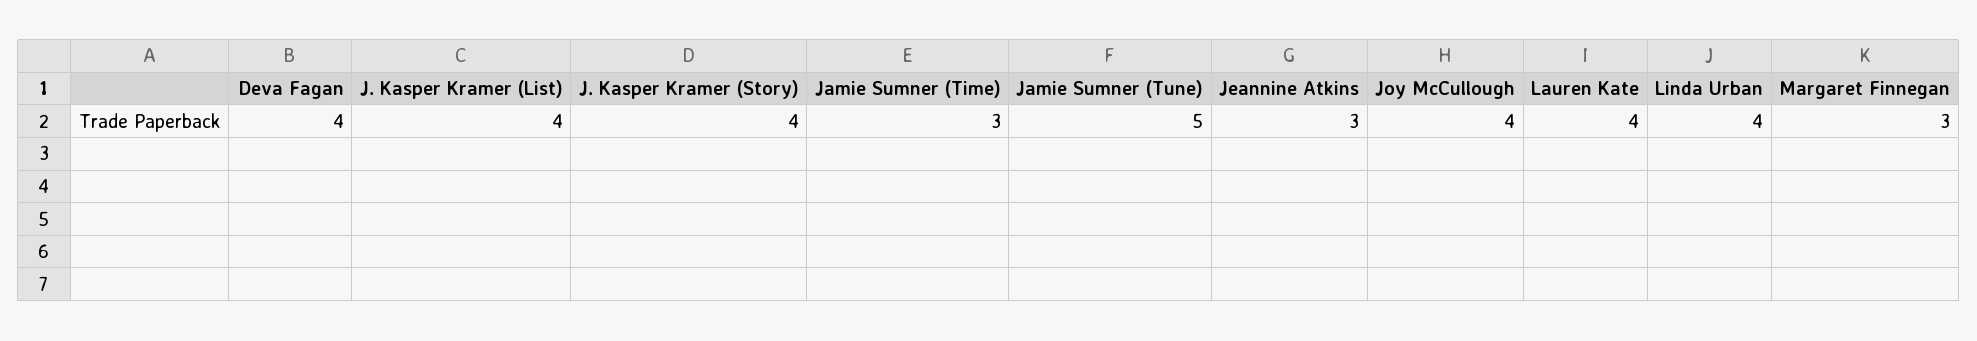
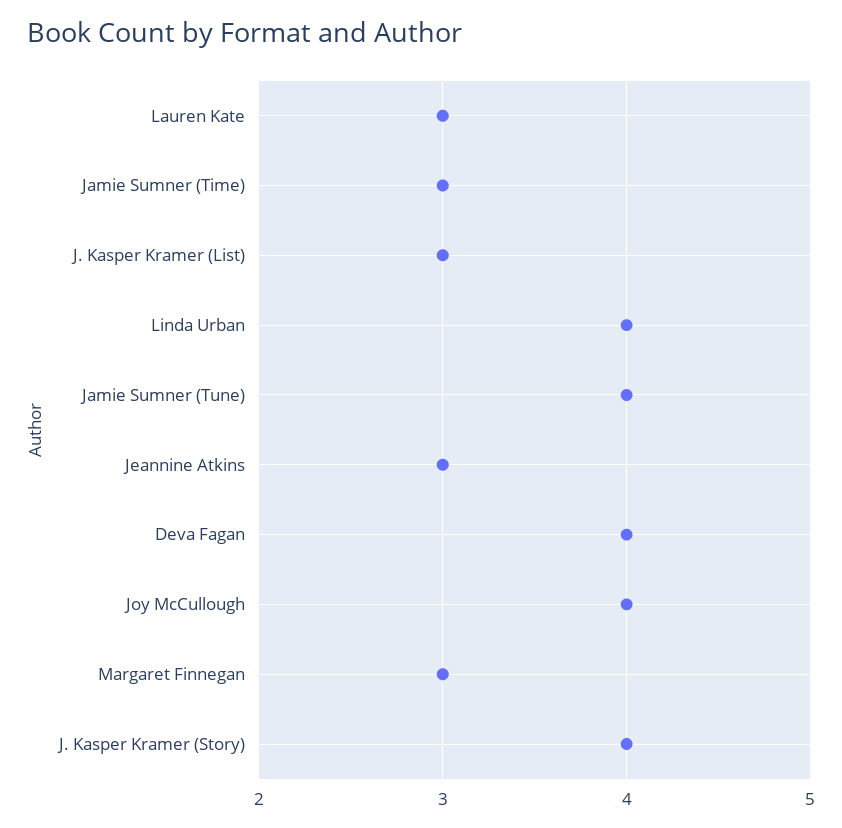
J. Kasper Kramer (List): 4 -> 3
Jamie Sumner (Tune): 5 -> 4
Lauren Kate: 4 -> 3

